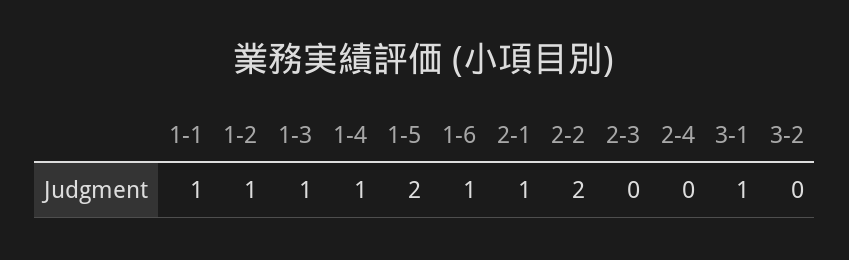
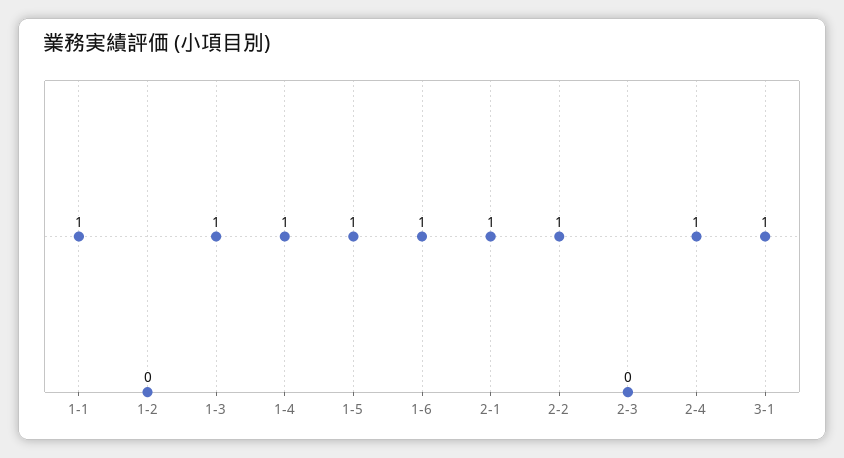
1-2: 1 -> 0
1-5: 2 -> 1
2-2: 2 -> 1
2-4: 0 -> 1
3-2: 0 -> none

